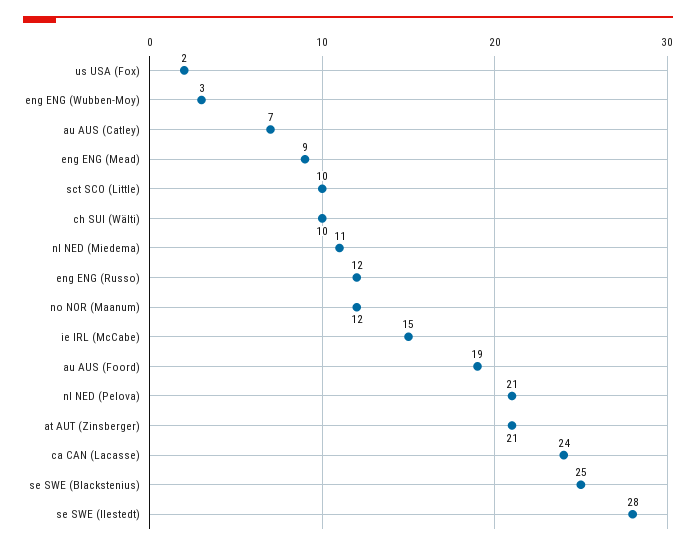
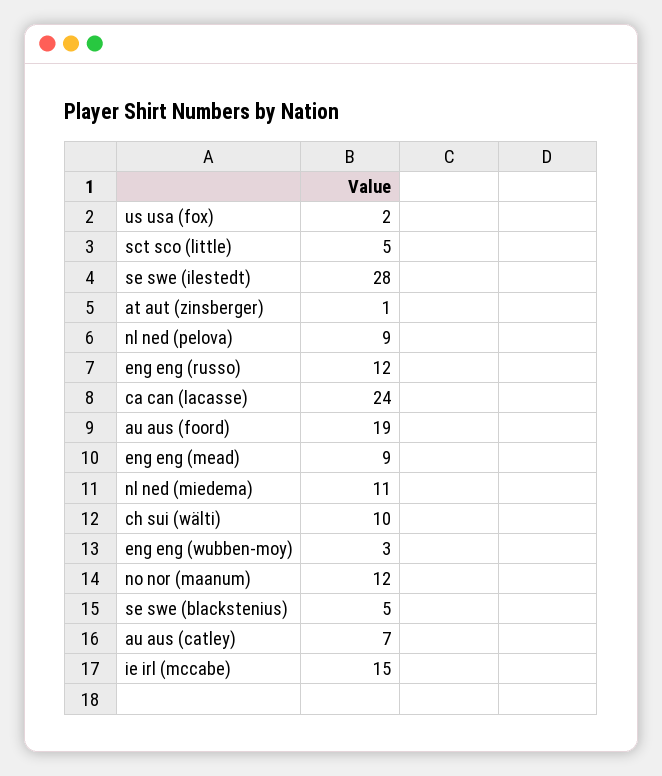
sct SCO (Little): 10 -> 5
nl NED (Pelova): 21 -> 9
at AUT (Zinsberger): 21 -> 1
se SWE (Blackstenius): 25 -> 5

